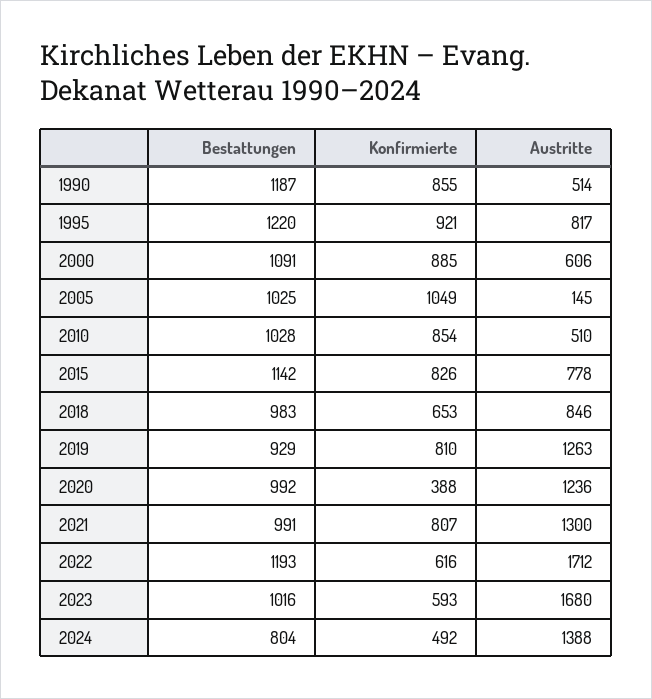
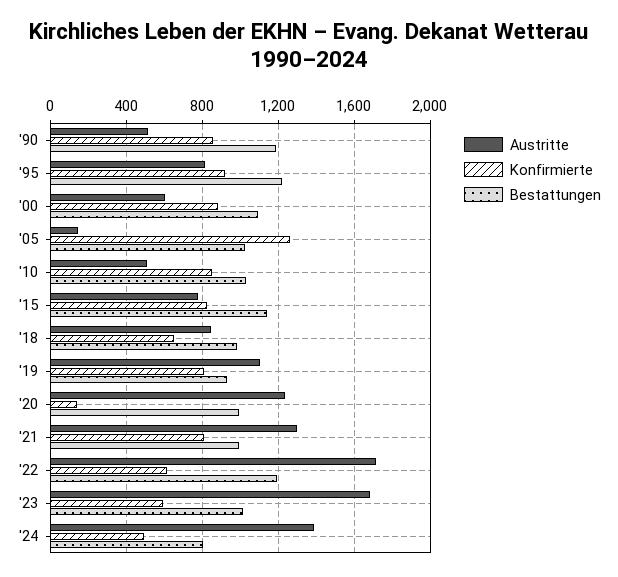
Konfirmierte, 2005: 1049 -> 1250
Austritte, 2019: 1263 -> 1100
Konfirmierte, 2020: 388 -> 150

